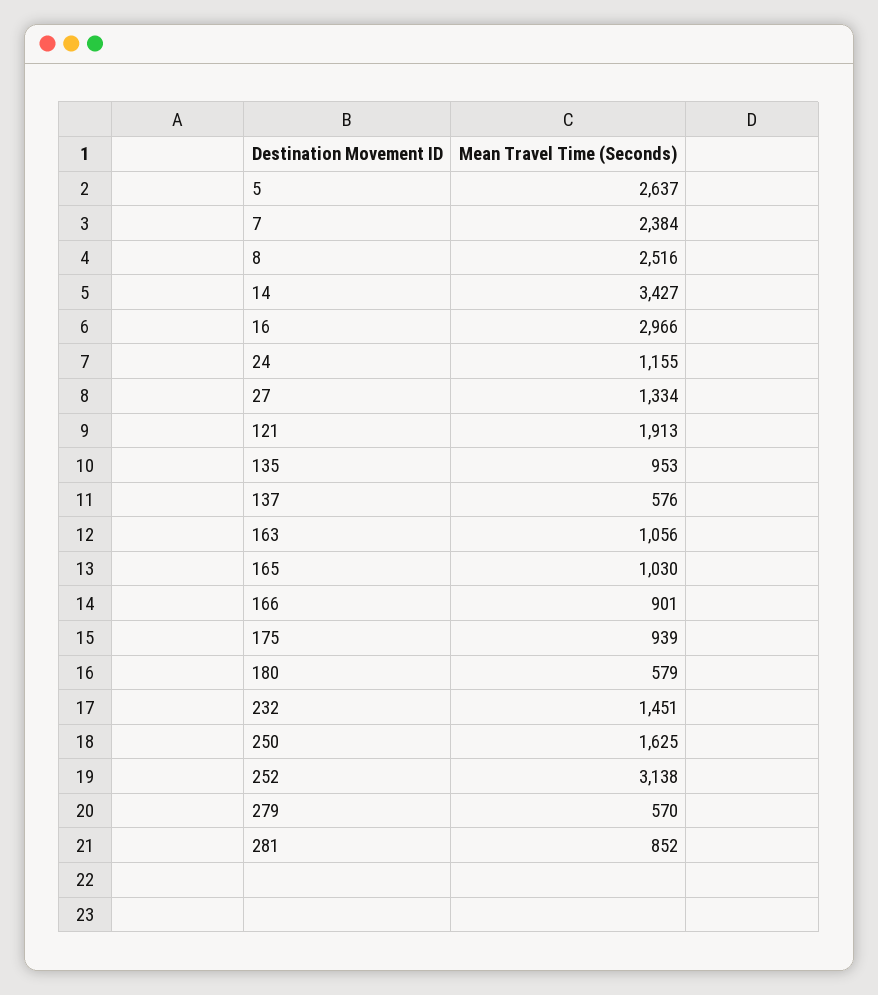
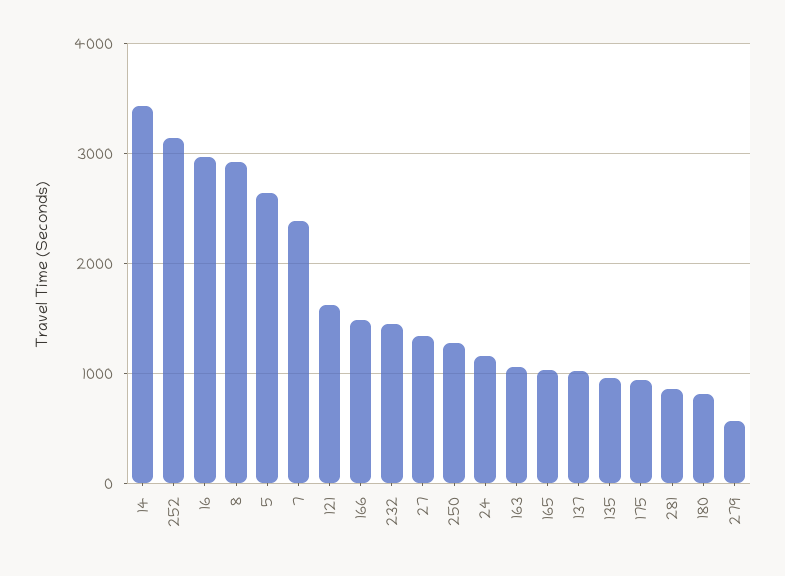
8: 2516 -> 2900
121: 1913 -> 1600
137: 576 -> 1000
166: 901 -> 1500
180: 579 -> 800
250: 1625 -> 1300

